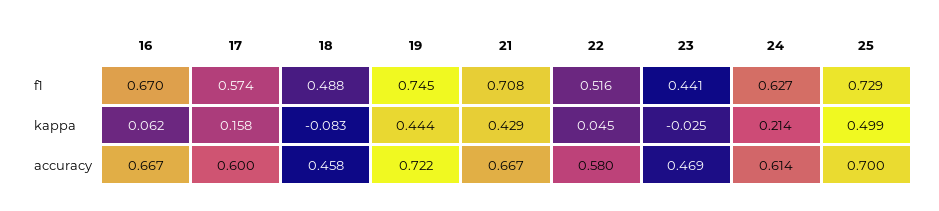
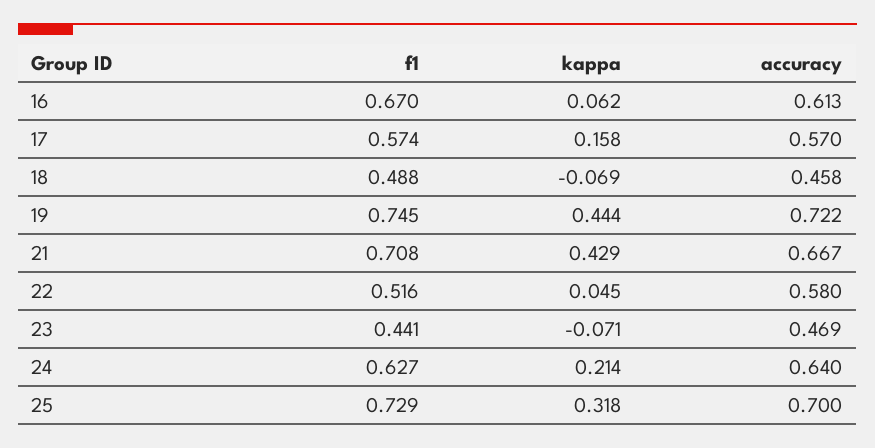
18, kappa: -0.083 -> -0.069
23, kappa: -0.025 -> -0.071
25, kappa: 0.499 -> 0.318
16, accuracy: 0.667 -> 0.613
17, accuracy: 0.6 -> 0.57
24, accuracy: 0.614 -> 0.64

